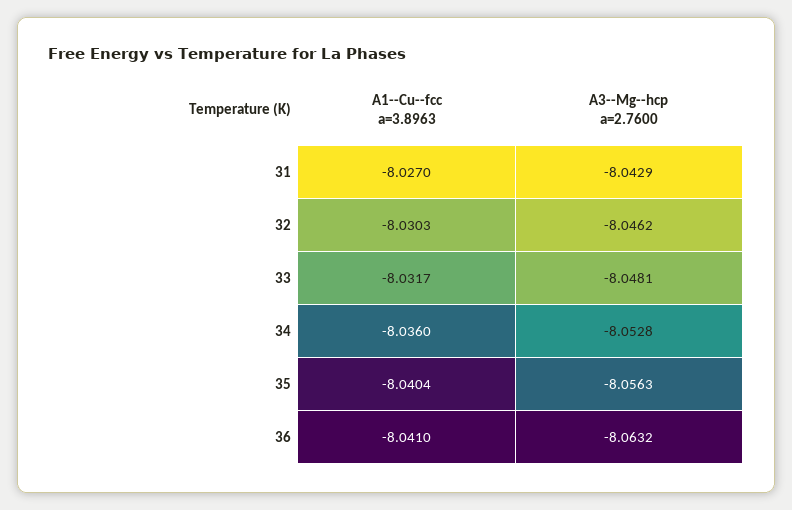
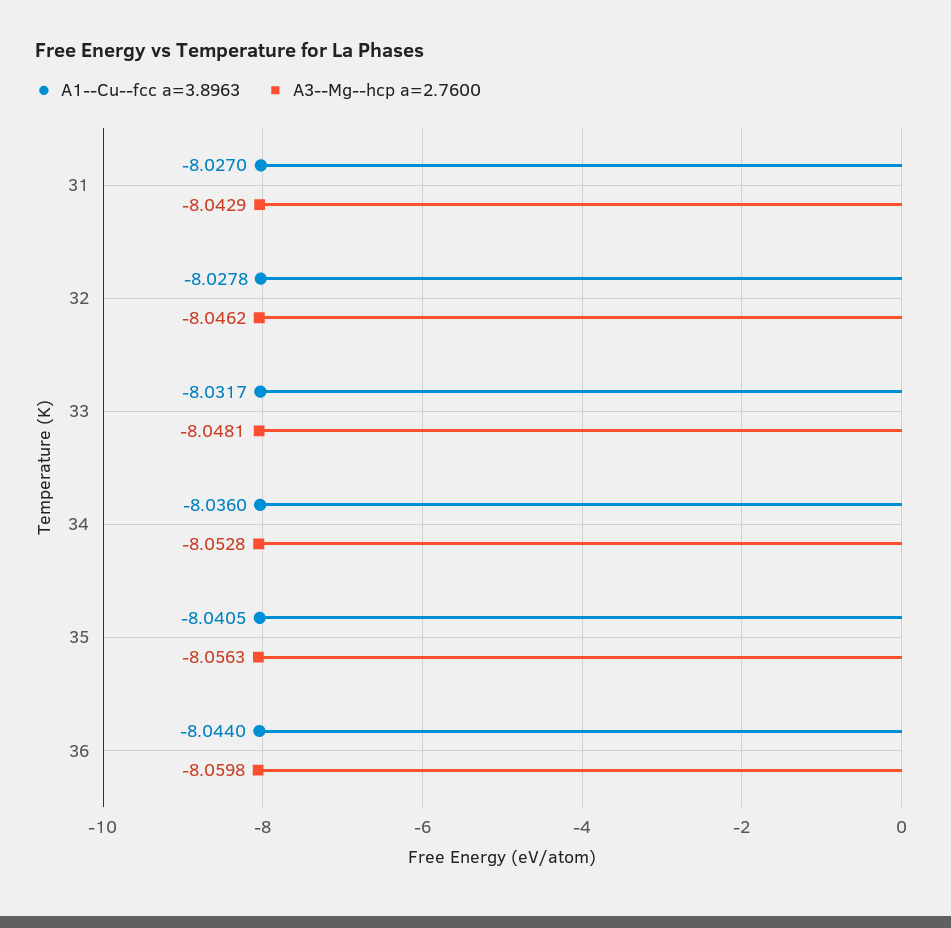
A1--Cu--fcc a=3.8963, 32: -8.0303 -> -8.0278
A1--Cu--fcc a=3.8963, 35: -8.0404 -> -8.0405
A1--Cu--fcc a=3.8963, 36: -8.041 -> -8.044
A3--Mg--hcp a=2.7600, 36: -8.0632 -> -8.0598

